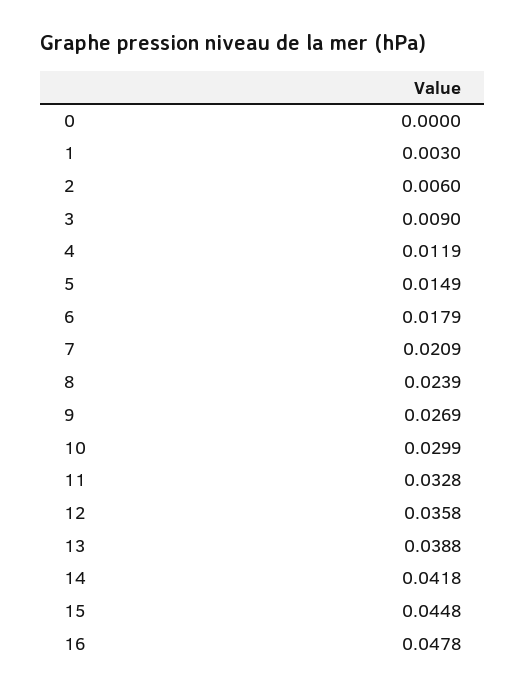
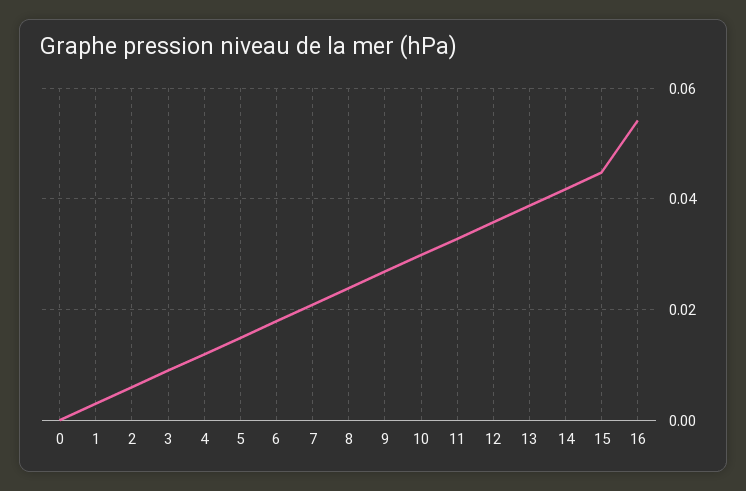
16: 0.0478 -> 0.054

